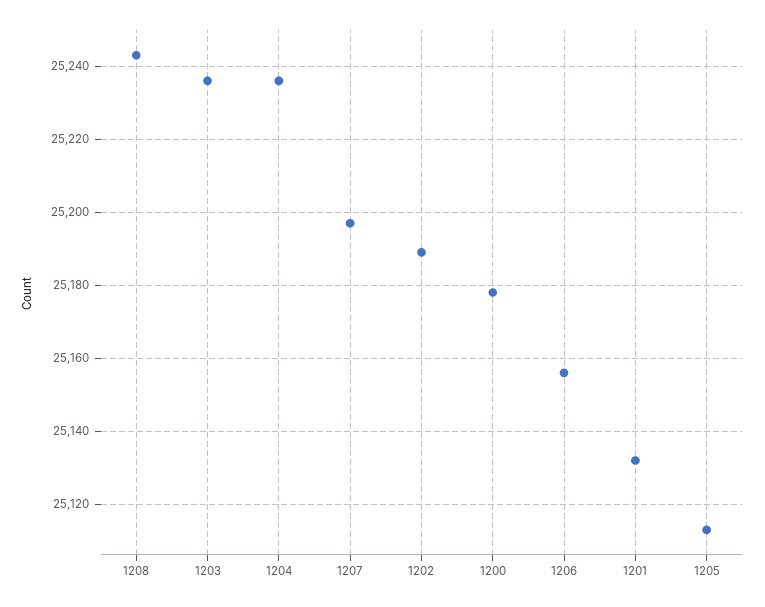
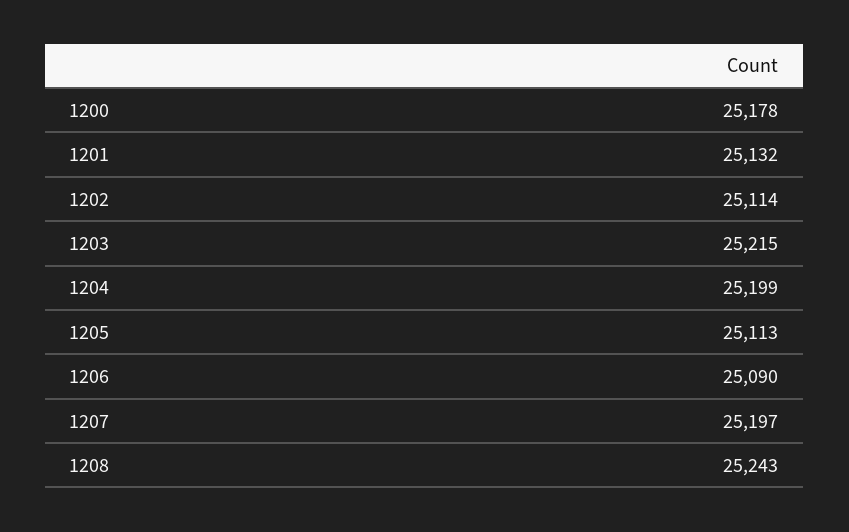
1203: 25235 -> 25215
1204: 25235 -> 25199
1202: 25190 -> 25114
1206: 25155 -> 25090

